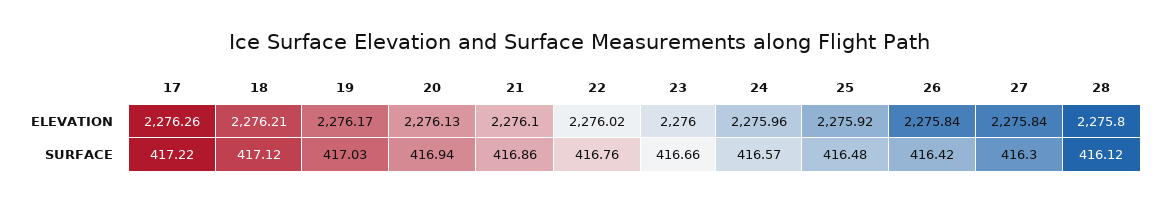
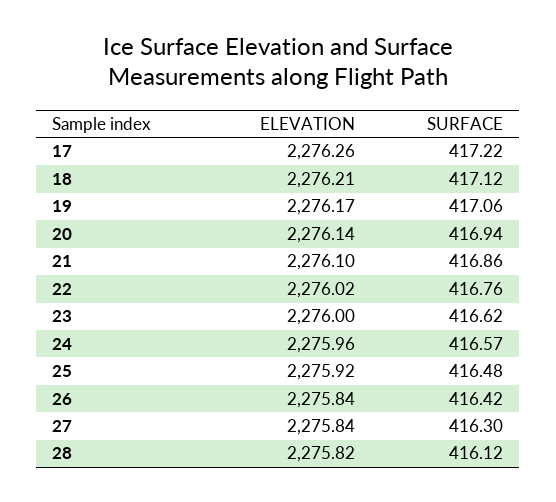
20, ELEVATION: 2276.13 -> 2276.14
28, ELEVATION: 2275.8 -> 2275.82
19, SURFACE: 417.03 -> 417.06
23, SURFACE: 416.66 -> 416.62

